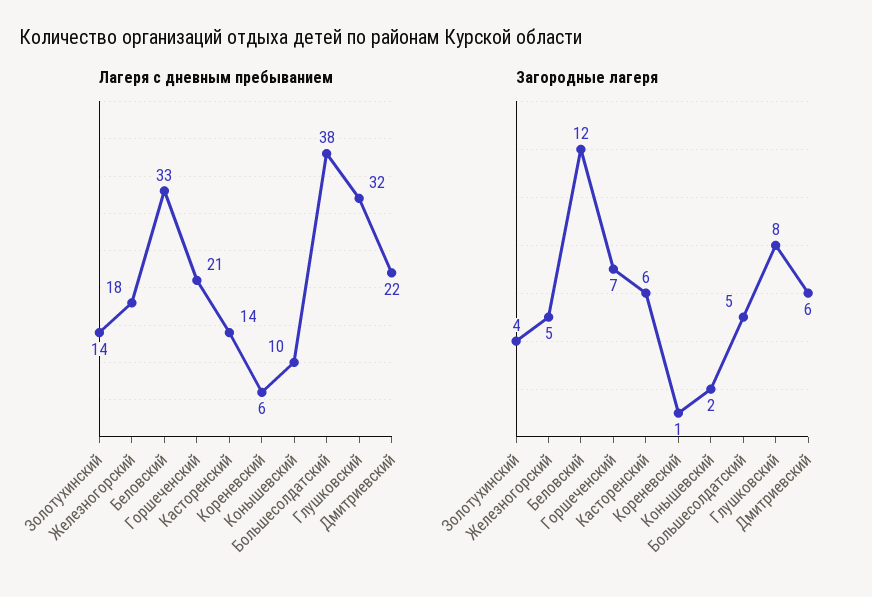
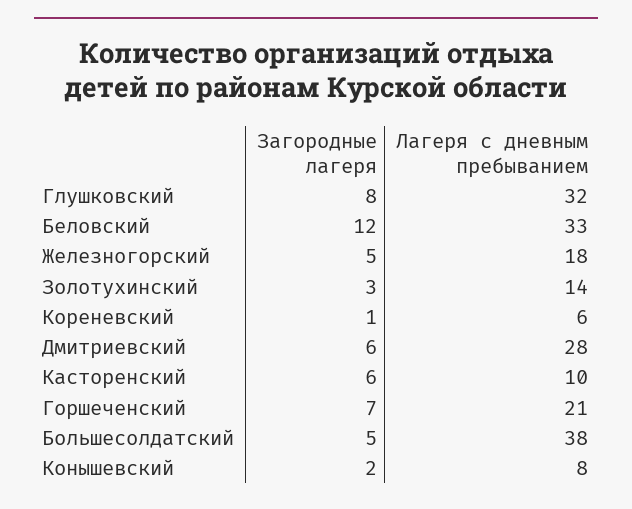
Лагеря с дневным пребыванием, Касторенский: 14 -> 10
Лагеря с дневным пребыванием, Конышевский: 10 -> 8
Лагеря с дневным пребыванием, Дмитриевский: 22 -> 28
Загородные лагеря, Золотухинский: 4 -> 3

